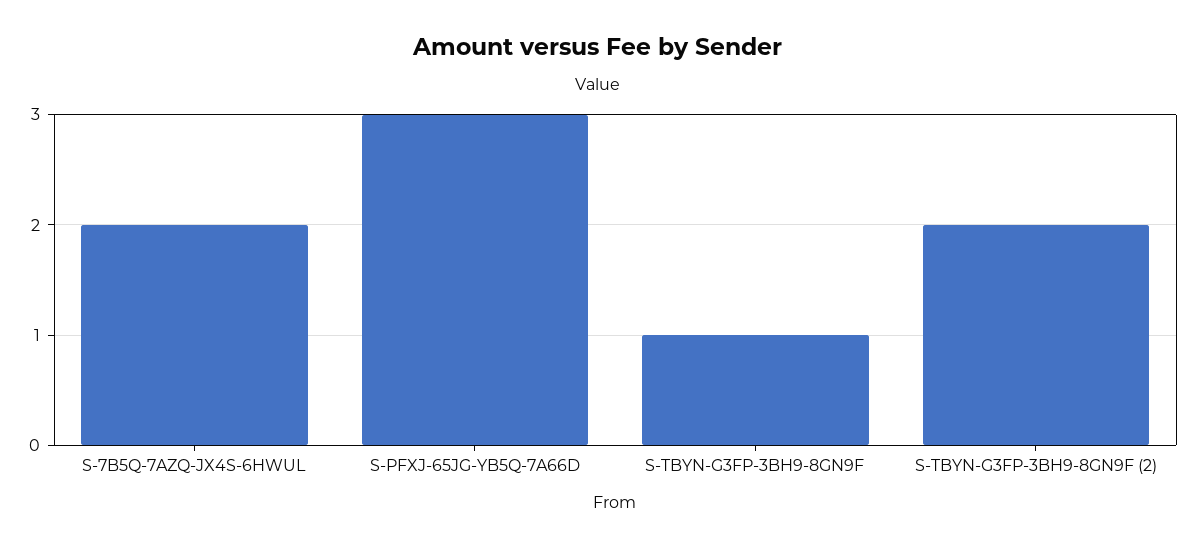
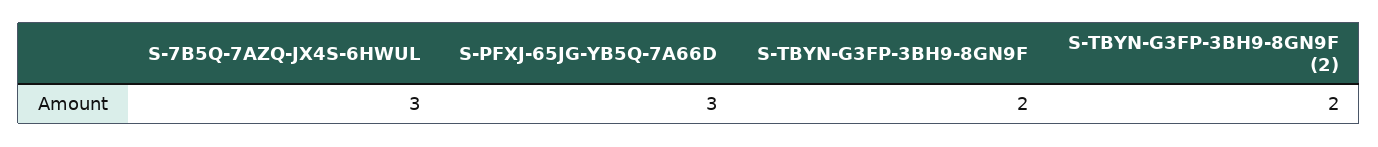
S-7B5Q-7AZQ-JX4S-6HWUL: 2 -> 3
S-TBYN-G3FP-3BH9-8GN9F: 1 -> 2

